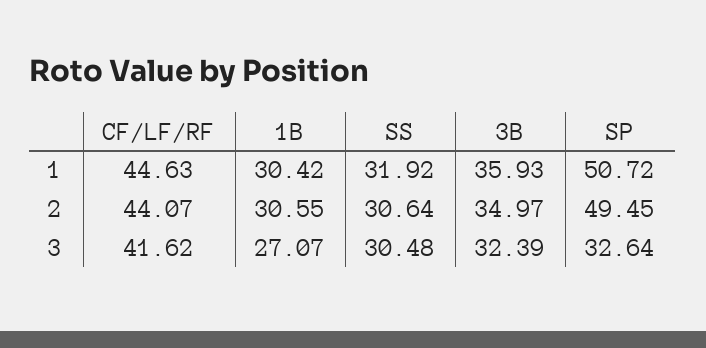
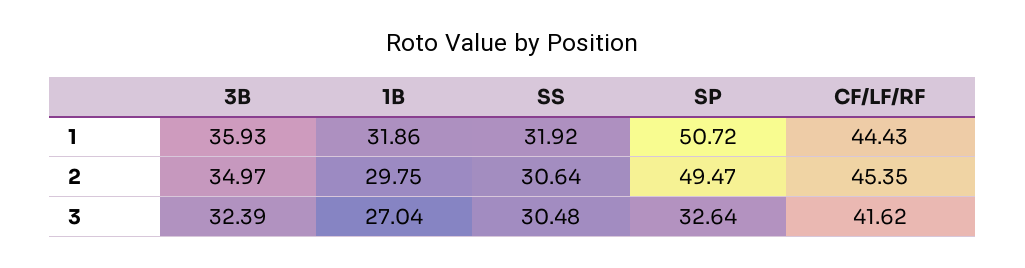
CF/LF/RF, 1: 44.63 -> 44.43
1B, 1: 30.42 -> 31.86
CF/LF/RF, 2: 44.07 -> 45.35
1B, 2: 30.55 -> 29.75
SP, 2: 49.45 -> 49.47
1B, 3: 27.07 -> 27.04

